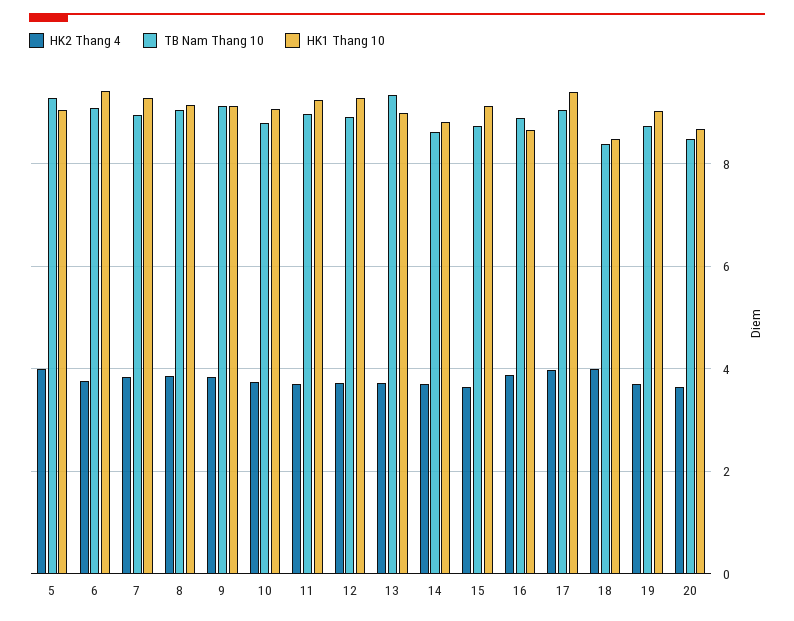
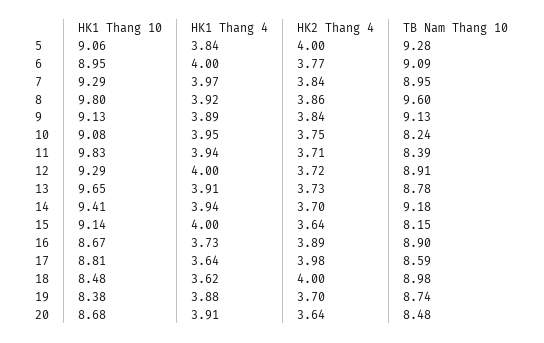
HK1 Thang 10, 6: 9.4 -> 8.95
TB Nam Thang 10, 8: 9 -> 9.6
HK1 Thang 10, 8: 9.2 -> 9.8
TB Nam Thang 10, 10: 8.8 -> 8.24
TB Nam Thang 10, 11: 9 -> 8.39
HK1 Thang 10, 11: 9.2 -> 9.83
TB Nam Thang 10, 13: 9.4 -> 8.78
HK1 Thang 10, 13: 9 -> 9.65
TB Nam Thang 10, 14: 8.6 -> 9.18
HK1 Thang 10, 14: 8.8 -> 9.41
TB Nam Thang 10, 15: 8.8 -> 8.15
TB Nam Thang 10, 17: 9 -> 8.59
HK1 Thang 10, 17: 9.4 -> 8.81
TB Nam Thang 10, 18: 8.4 -> 8.98
HK1 Thang 10, 19: 9 -> 8.38
HK1 Thang 4, 5: none -> 3.84
HK1 Thang 4, 6: none -> 4
HK1 Thang 4, 7: none -> 3.97
HK1 Thang 4, 8: none -> 3.92
HK1 Thang 4, 9: none -> 3.89
HK1 Thang 4, 10: none -> 3.95
HK1 Thang 4, 11: none -> 3.94
HK1 Thang 4, 12: none -> 4
HK1 Thang 4, 13: none -> 3.91
HK1 Thang 4, 14: none -> 3.94
HK1 Thang 4, 15: none -> 4
HK1 Thang 4, 16: none -> 3.73
HK1 Thang 4, 17: none -> 3.64
HK1 Thang 4, 18: none -> 3.62
HK1 Thang 4, 19: none -> 3.88
HK1 Thang 4, 20: none -> 3.91

